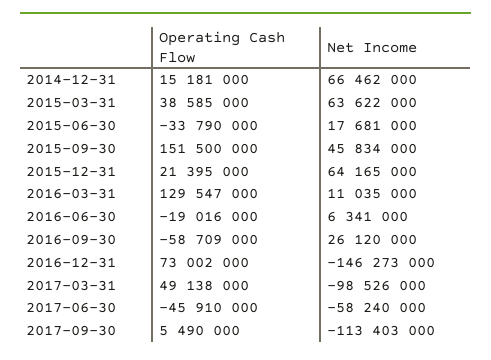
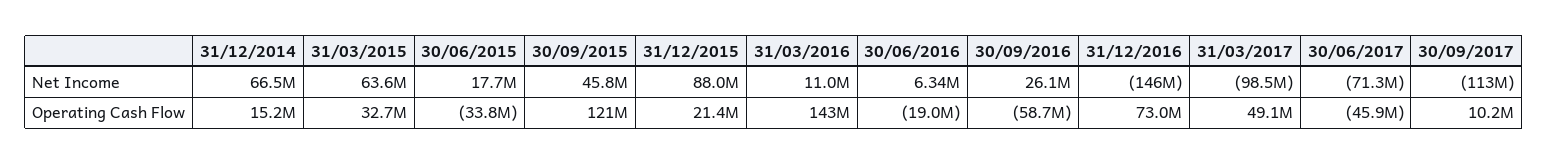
Operating Cash Flow, 2015-03-31: 38585000 -> 32700000
Operating Cash Flow, 2015-09-30: 151500000 -> 121000000
Net Income, 2015-12-31: 64165000 -> 88000000
Operating Cash Flow, 2016-03-31: 129547000 -> 143000000
Net Income, 2017-06-30: -58240000 -> -71300000
Operating Cash Flow, 2017-09-30: 5490000 -> 10200000

